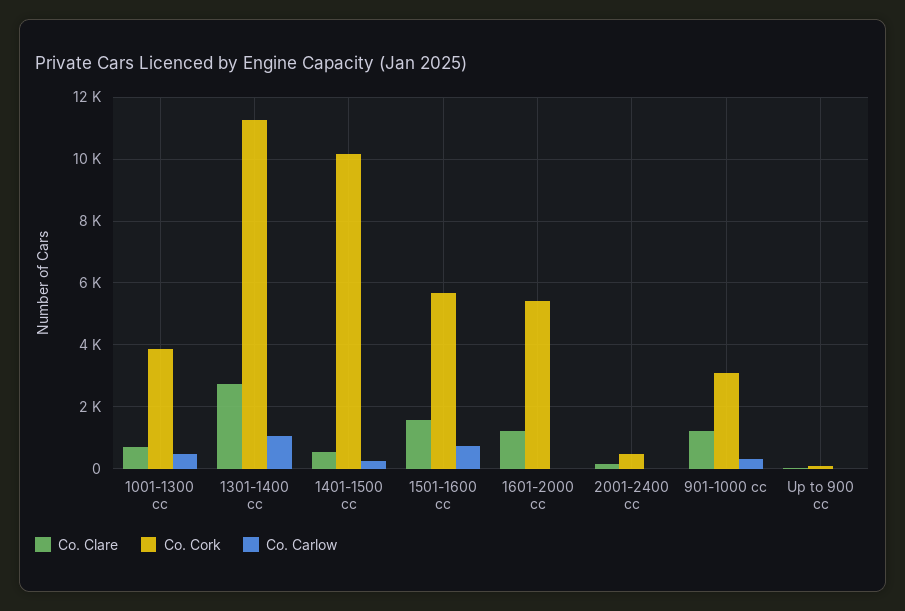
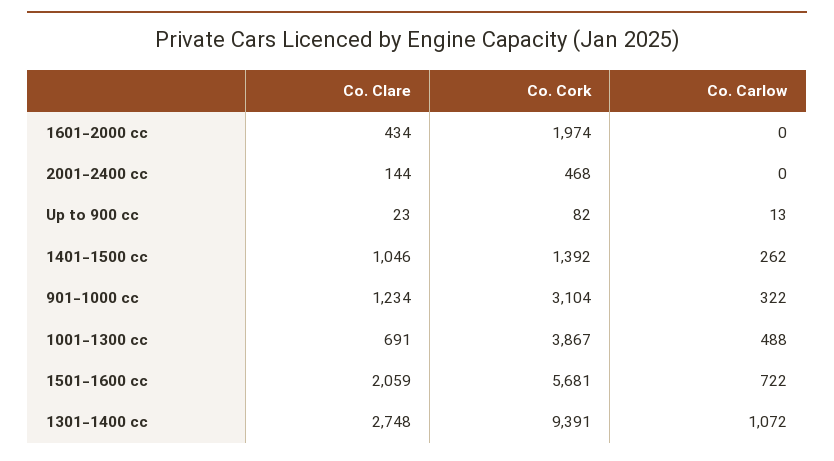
Co. Cork, 1301-1400 cc: 11200 -> 9391
Co. Clare, 1401-1500 cc: 600 -> 1046
Co. Cork, 1401-1500 cc: 10200 -> 1392
Co. Clare, 1501-1600 cc: 1600 -> 2059
Co. Clare, 1601-2000 cc: 1200 -> 434
Co. Cork, 1601-2000 cc: 5400 -> 1974

